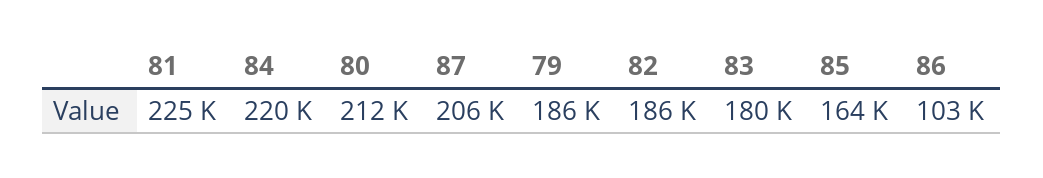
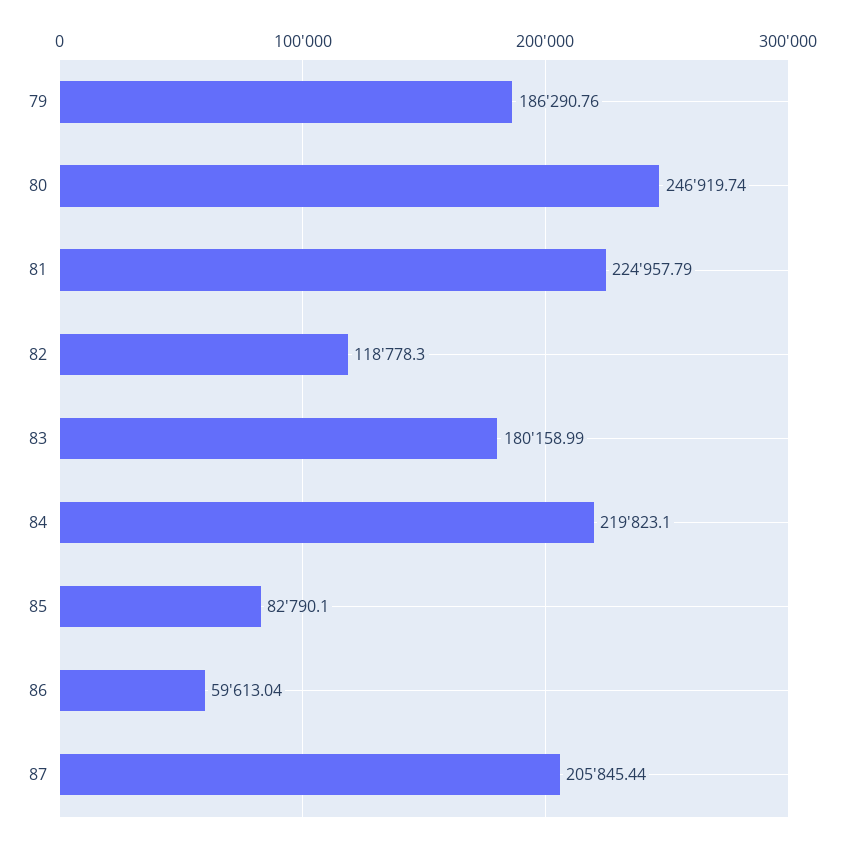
80: 212000 -> 246919.74
82: 186000 -> 118778.3
85: 164000 -> 82790.1
86: 103000 -> 59613.04

